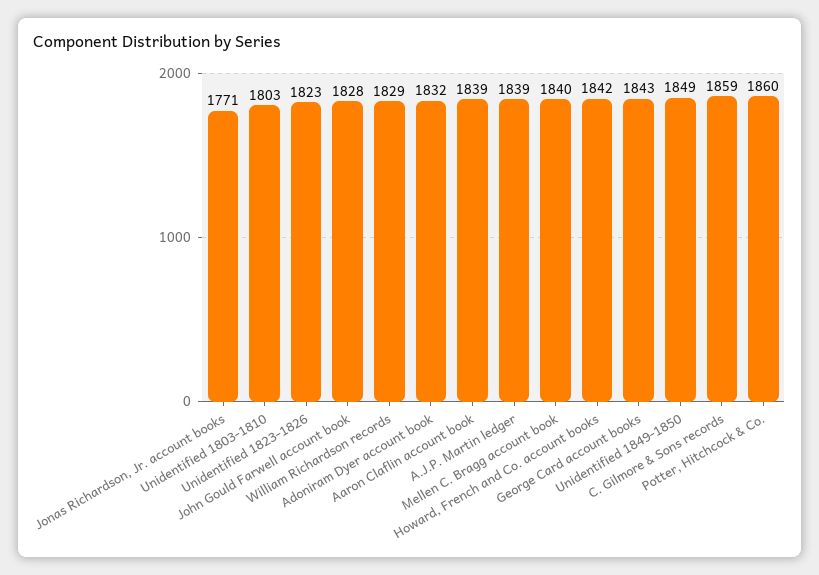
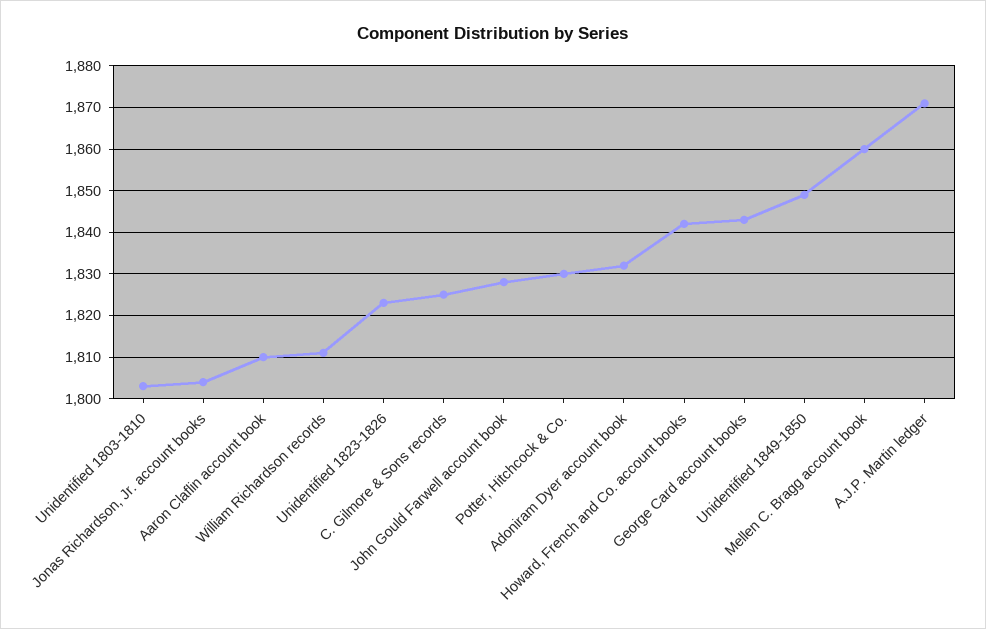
Jonas Richardson, Jr. account books: 1771 -> 1805
William Richardson records: 1829 -> 1810
Aaron Claflin account book: 1839 -> 1810
A.J.P. Martin ledger: 1839 -> 1870
Mellen C. Bragg account book: 1840 -> 1860
C. Gilmore & Sons records: 1859 -> 1825
Potter, Hitchcock & Co.: 1860 -> 1830

